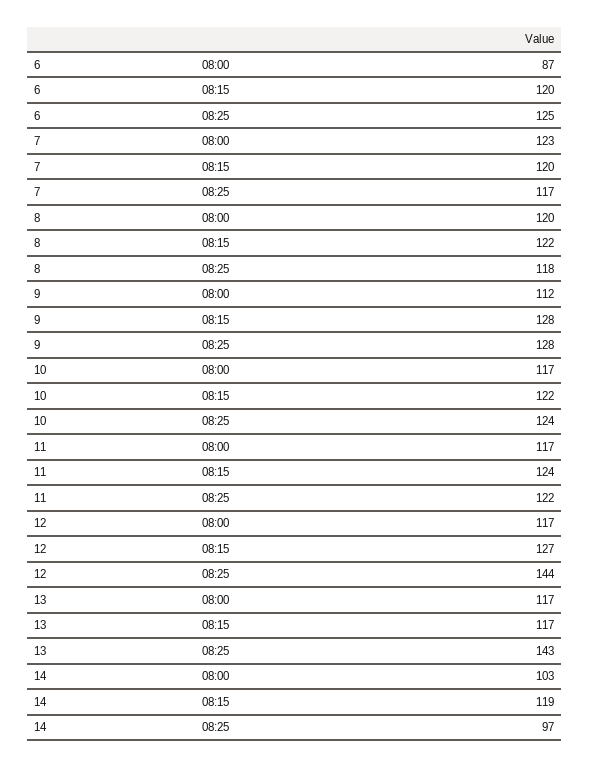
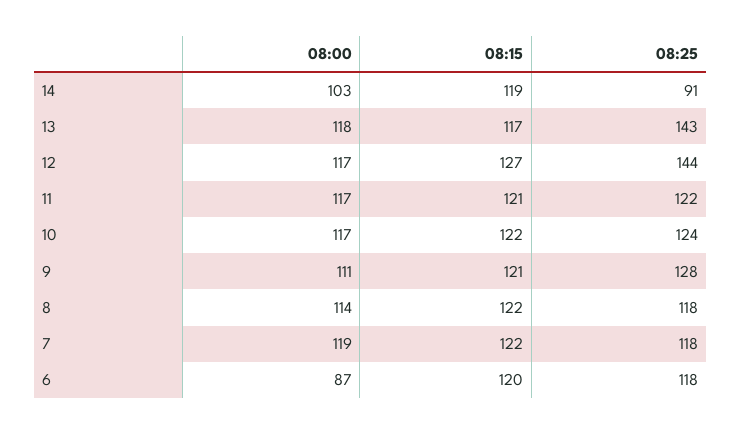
6, 08:25: 125 -> 118
7, 08:00: 123 -> 119
7, 08:15: 120 -> 122
7, 08:25: 117 -> 118
8, 08:00: 120 -> 114
9, 08:00: 112 -> 111
9, 08:15: 128 -> 121
11, 08:15: 124 -> 121
13, 08:00: 117 -> 118
14, 08:25: 97 -> 91

